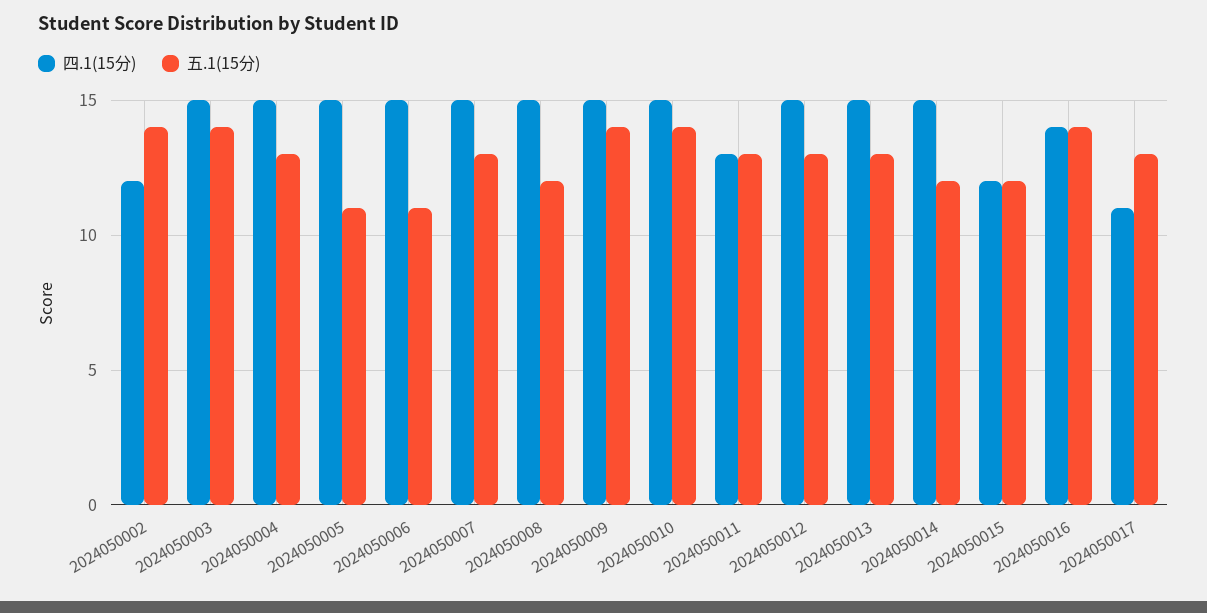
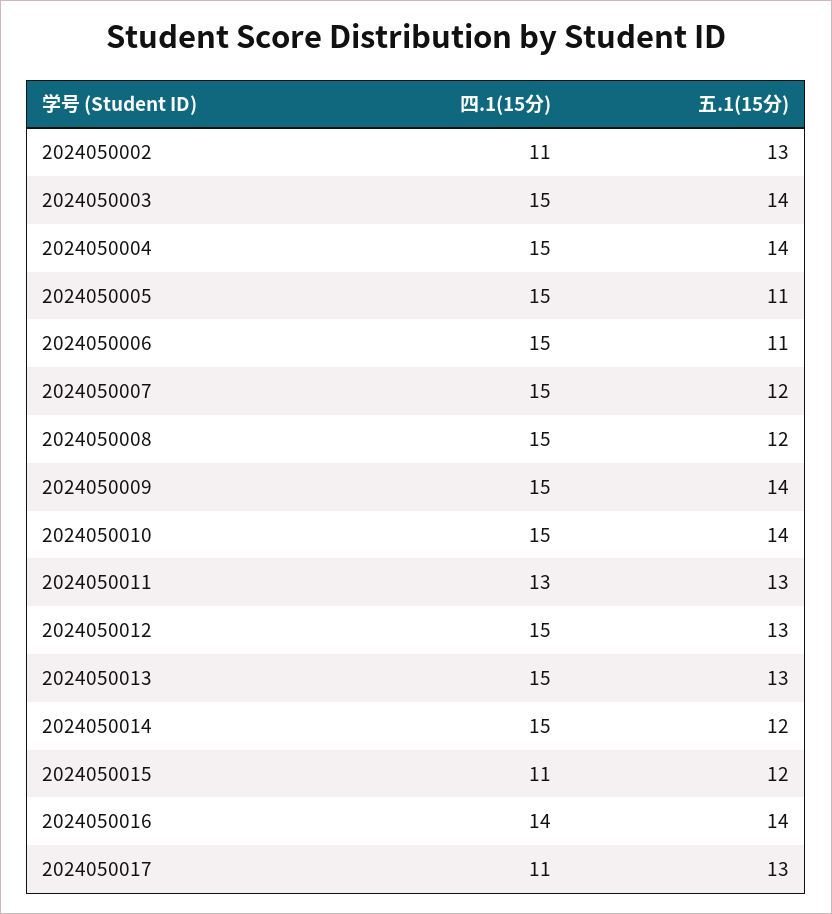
四.1(15分), 2024050002: 12 -> 11
五.1(15分), 2024050002: 14 -> 13
五.1(15分), 2024050004: 13 -> 14
五.1(15分), 2024050007: 13 -> 12
四.1(15分), 2024050015: 12 -> 11

